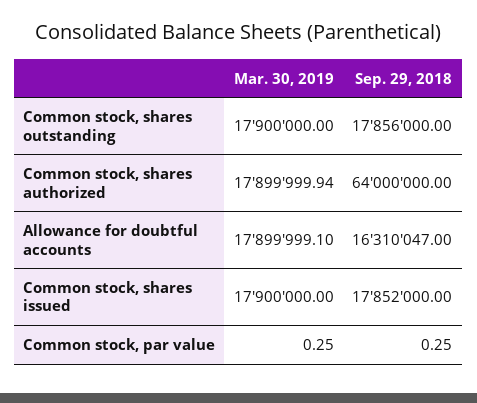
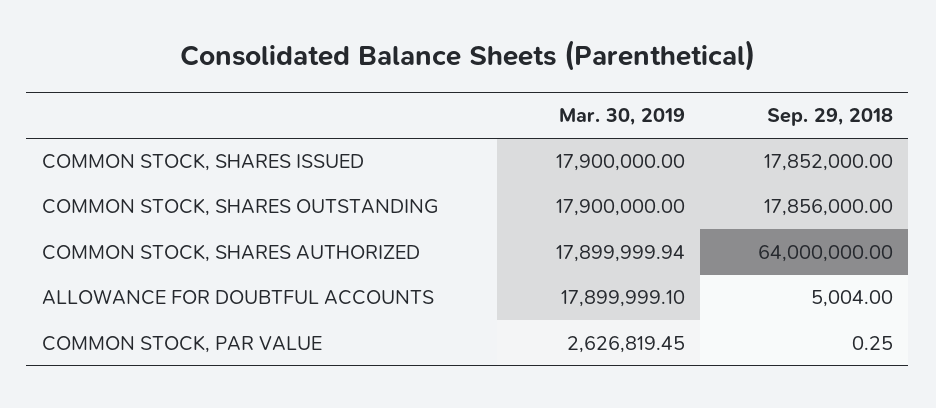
Sep. 29, 2018, Allowance for doubtful accounts: 16310047 -> 5004
Mar. 30, 2019, Common stock, par value: 0.25 -> 2626819.45

